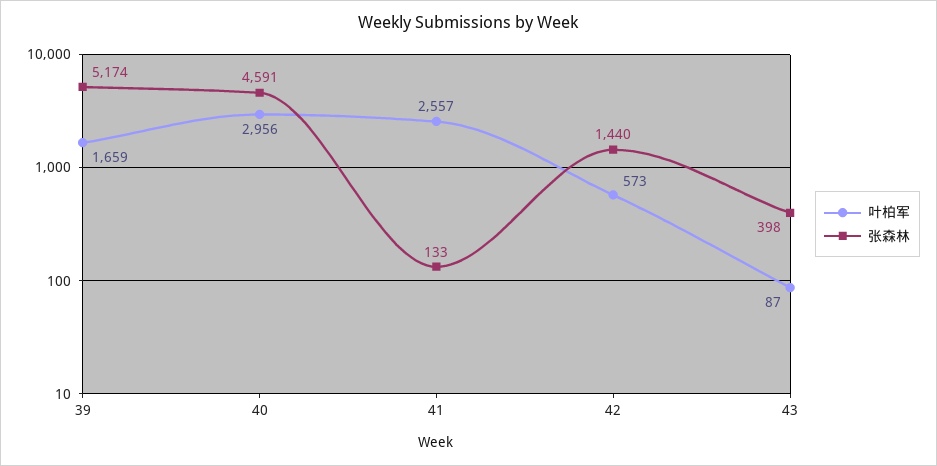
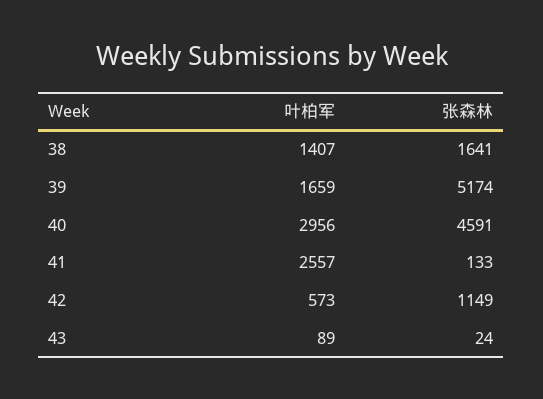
张森林, 42: 1440 -> 1149
叶柏军, 43: 87 -> 89
张森林, 43: 398 -> 24
叶柏军, 38: none -> 1407
张森林, 38: none -> 1641

